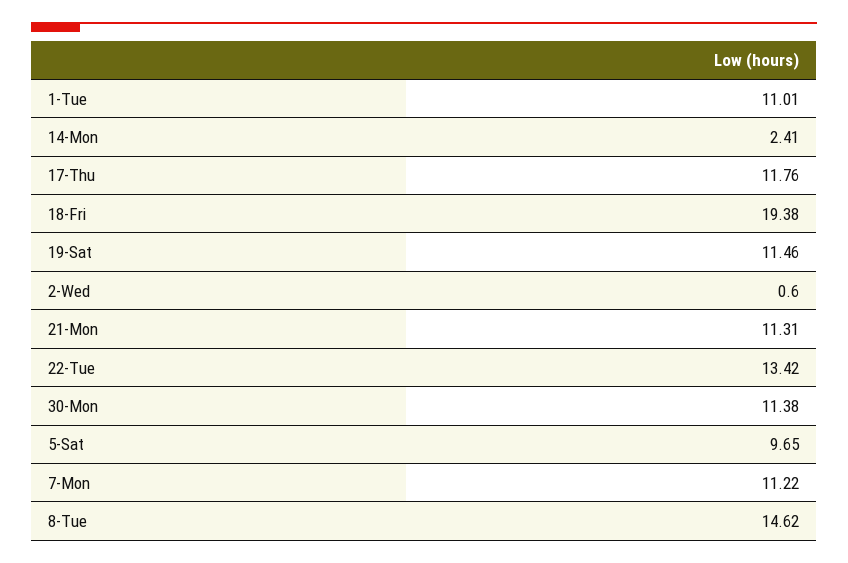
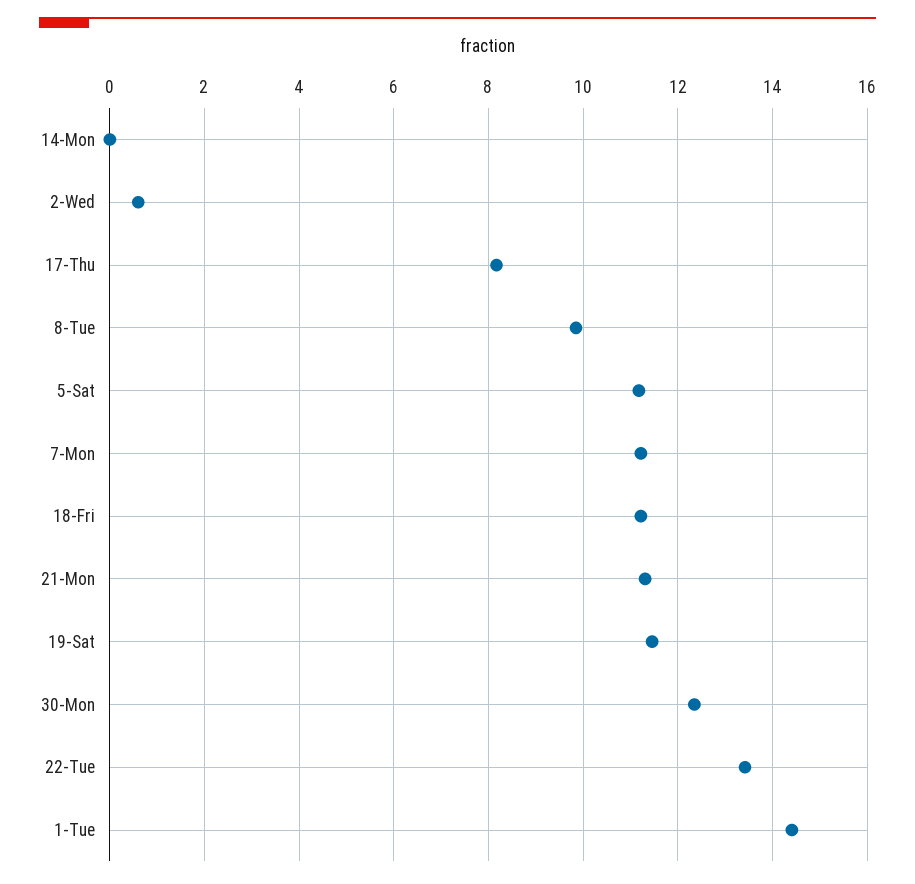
1-Tue: 11.01 -> 14.4
14-Mon: 2.41 -> 0
17-Thu: 11.76 -> 8.2
18-Fri: 19.38 -> 11.2
30-Mon: 11.38 -> 12.4
5-Sat: 9.65 -> 11.2
8-Tue: 14.62 -> 9.8

